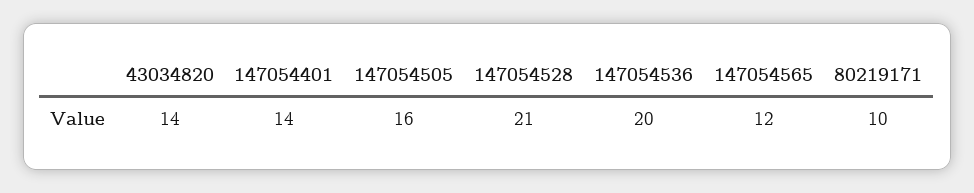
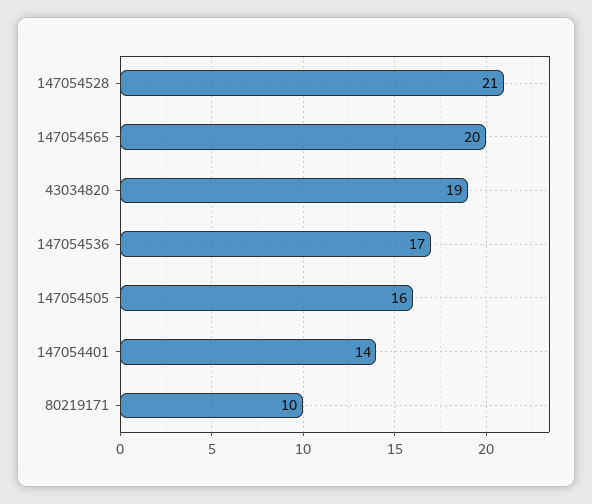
43034820: 14 -> 19
147054536: 20 -> 17
147054565: 12 -> 20

